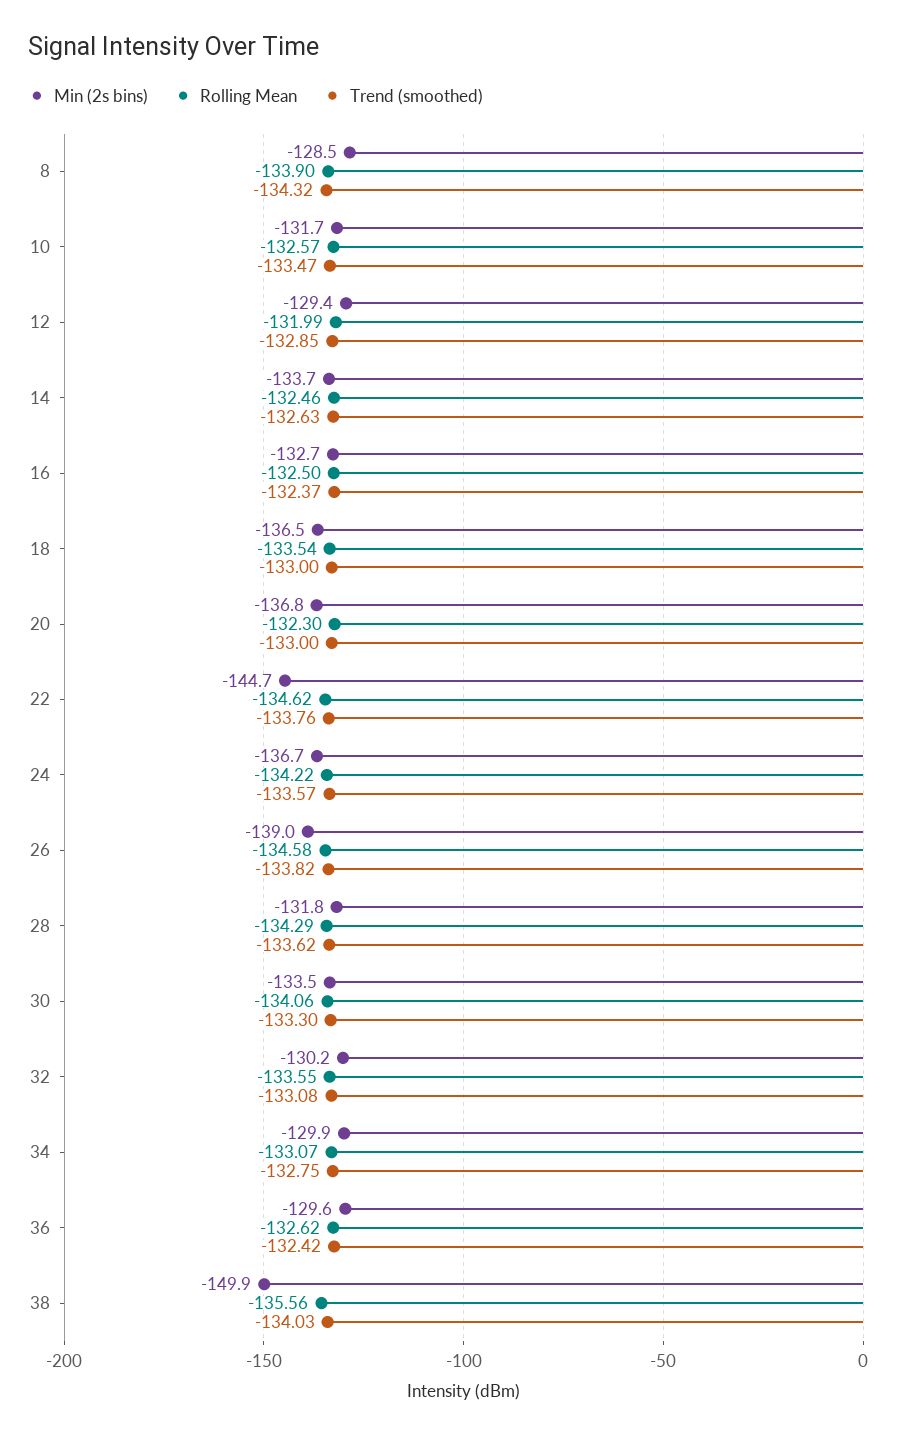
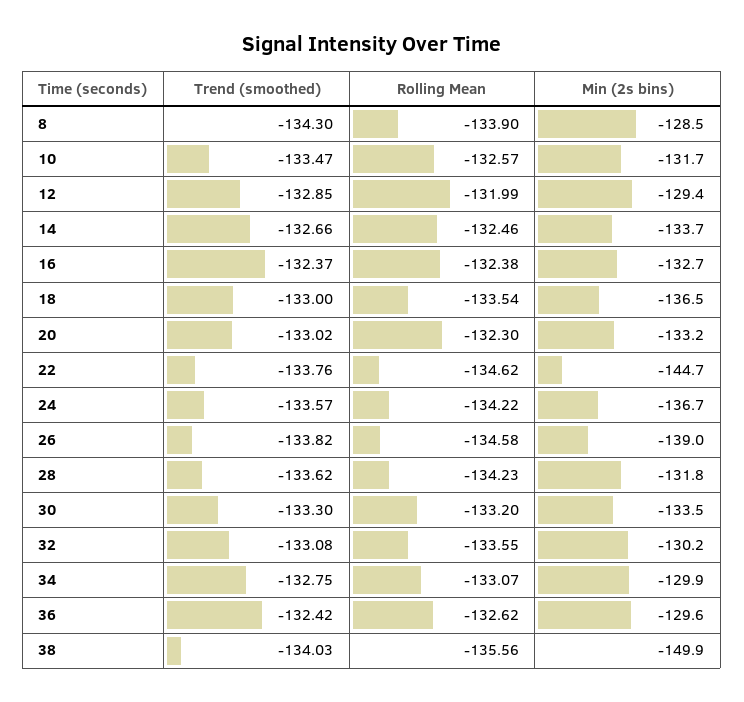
Trend (smoothed), 8: -134.32 -> -134.3
Trend (smoothed), 14: -132.63 -> -132.66
Rolling Mean, 16: -132.5 -> -132.38
Min (2s bins), 20: -136.8 -> -133.2
Trend (smoothed), 20: -133 -> -133.02
Rolling Mean, 28: -134.29 -> -134.23
Rolling Mean, 30: -134.06 -> -133.2

